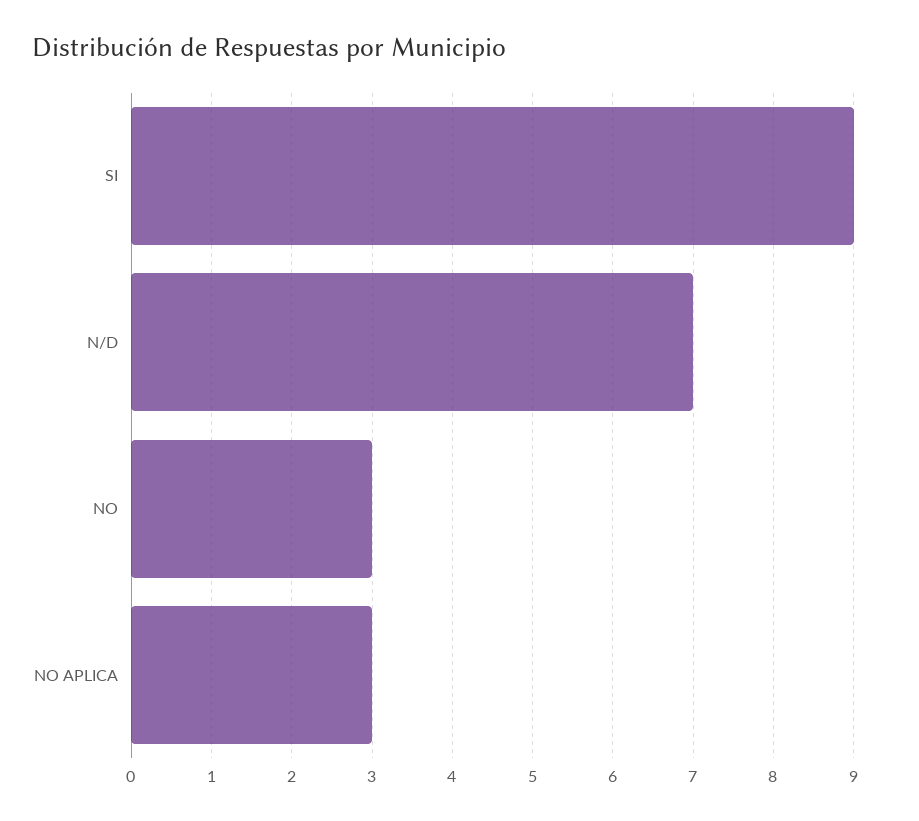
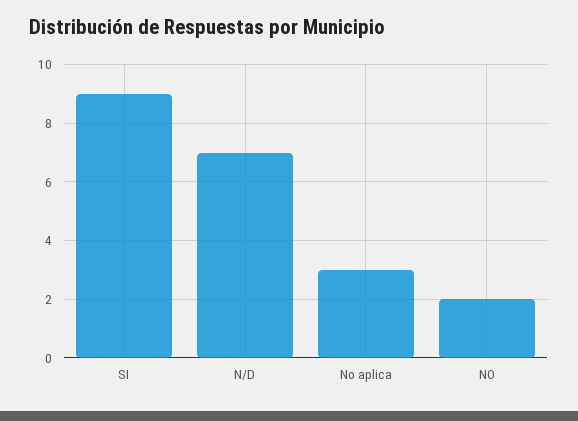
NO: 3 -> 2

